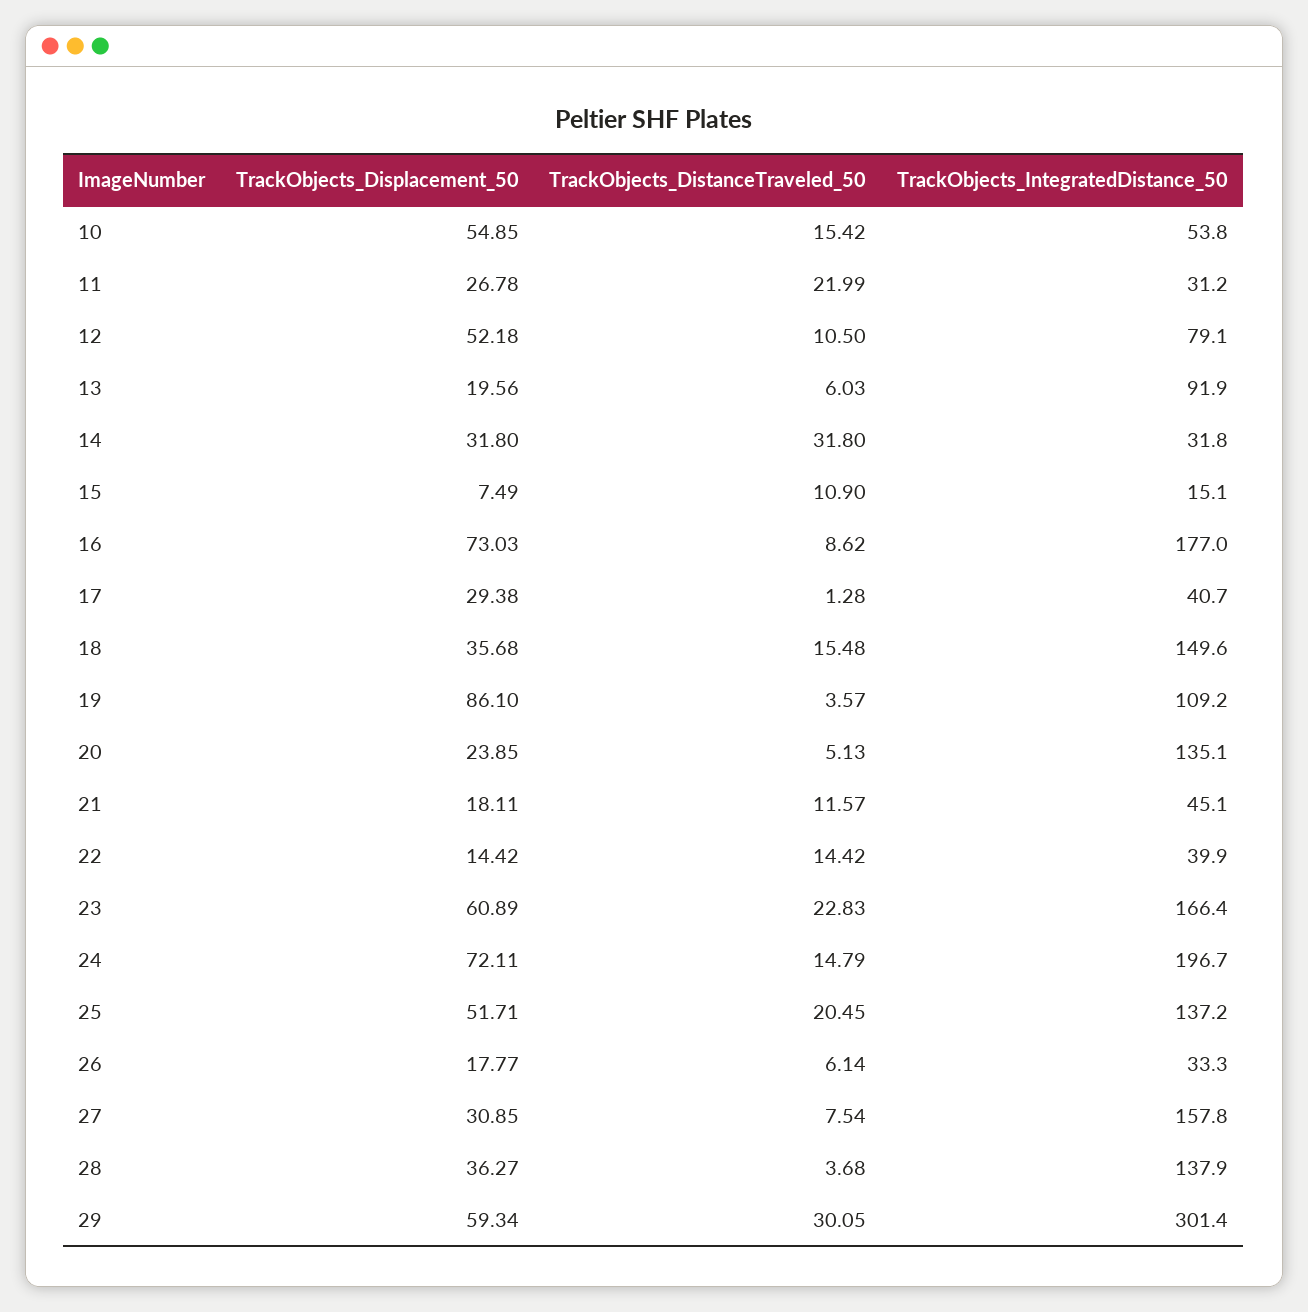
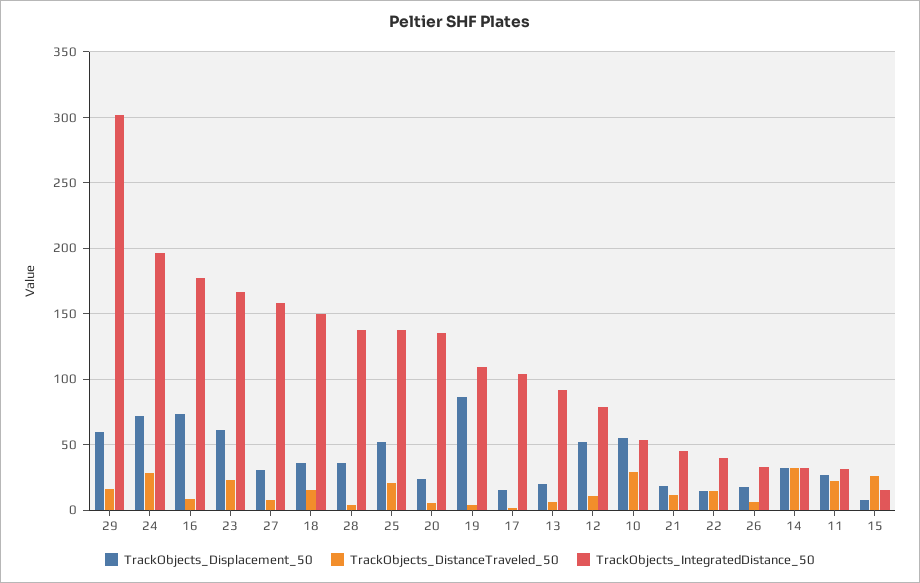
TrackObjects_DistanceTraveled_50, 10: 15.42 -> 30
TrackObjects_DistanceTraveled_50, 15: 10.9 -> 25
TrackObjects_Displacement_50, 17: 29.38 -> 15
TrackObjects_IntegratedDistance_50, 17: 40.7 -> 105
TrackObjects_DistanceTraveled_50, 24: 14.79 -> 30
TrackObjects_DistanceTraveled_50, 29: 30.05 -> 15

